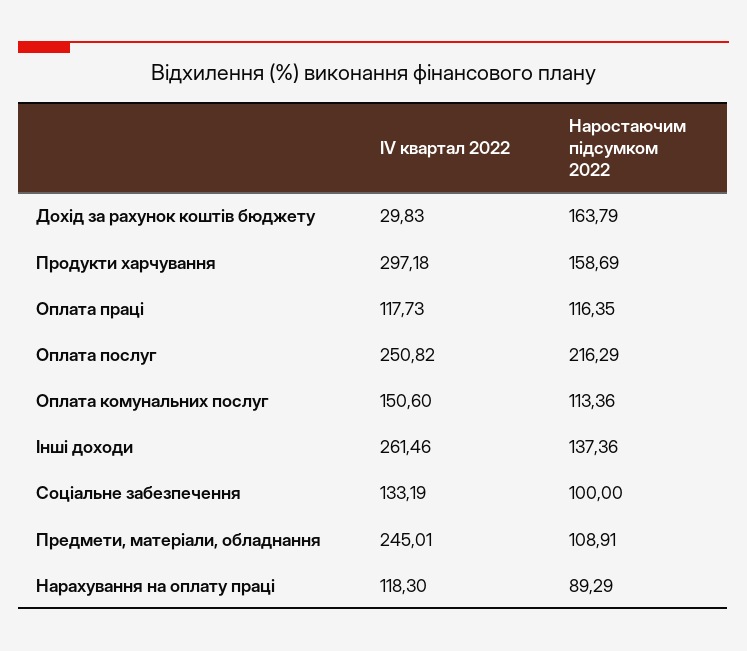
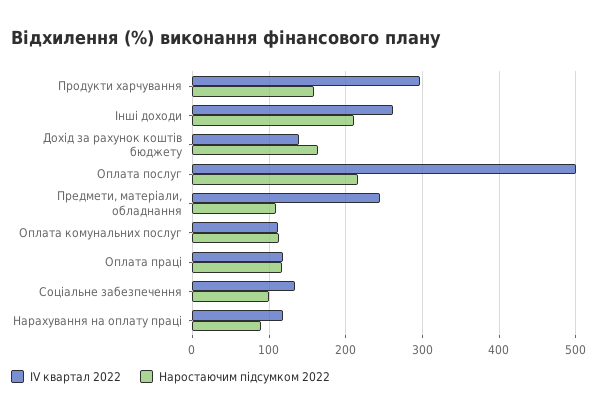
IV квартал 2022, Дохід за рахунок коштів бюджету: 29.83 -> 140
IV квартал 2022, Оплата послуг: 250.82 -> 500
IV квартал 2022, Оплата комунальних послуг: 150.6 -> 110
Наростаючим підсумком 2022, Інші доходи: 137.36 -> 210

